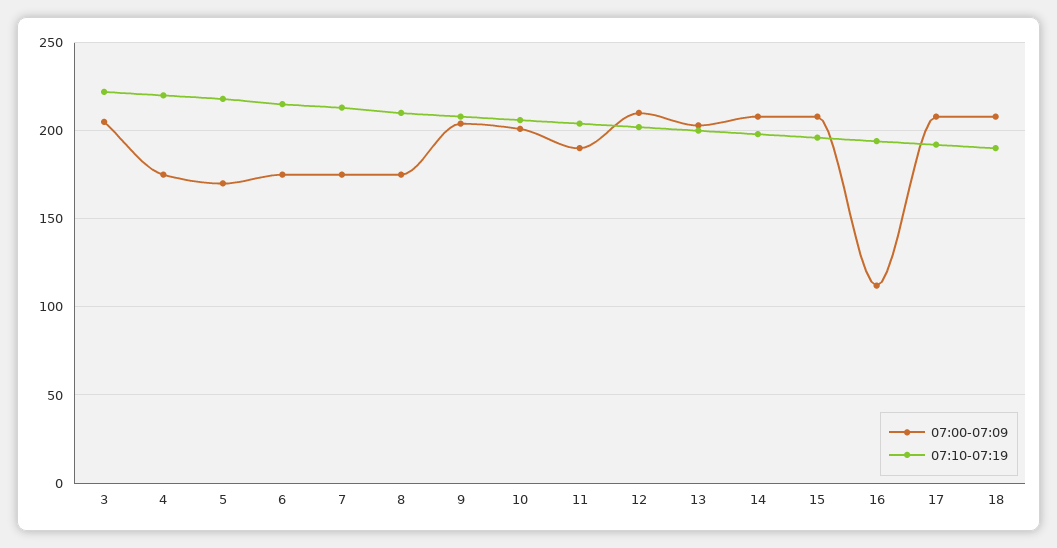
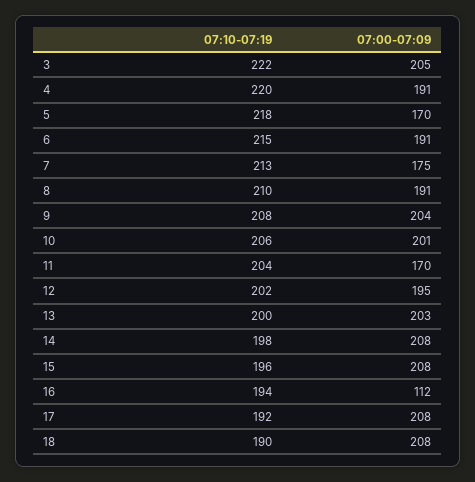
07:00-07:09, 4: 175 -> 191
07:00-07:09, 6: 175 -> 191
07:00-07:09, 8: 175 -> 191
07:00-07:09, 11: 190 -> 170
07:00-07:09, 12: 210 -> 195

